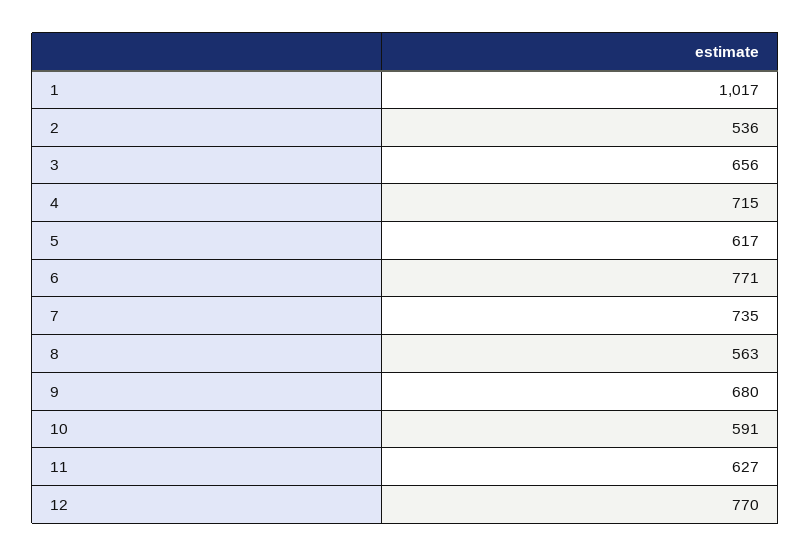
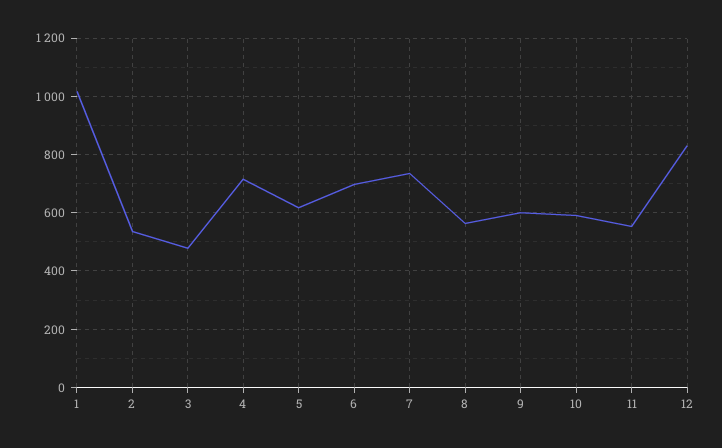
3: 656 -> 475
6: 771 -> 700
9: 680 -> 600
11: 627 -> 550
12: 770 -> 825

